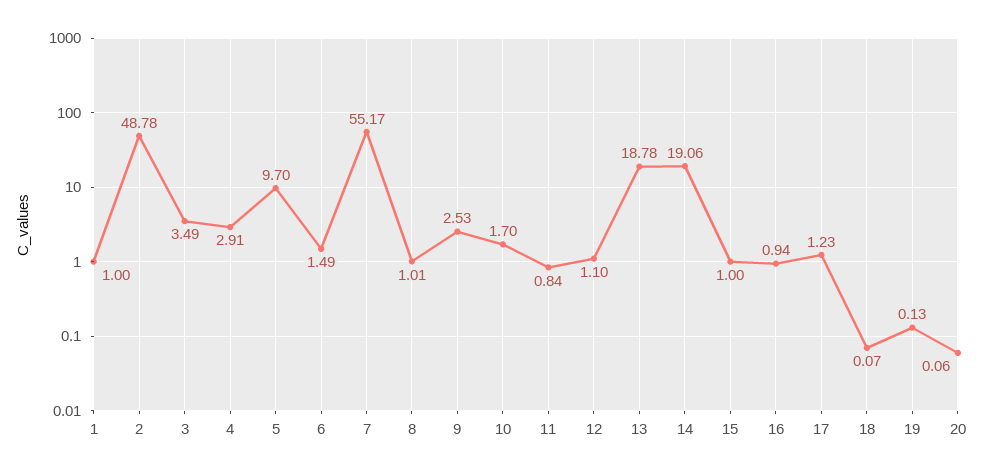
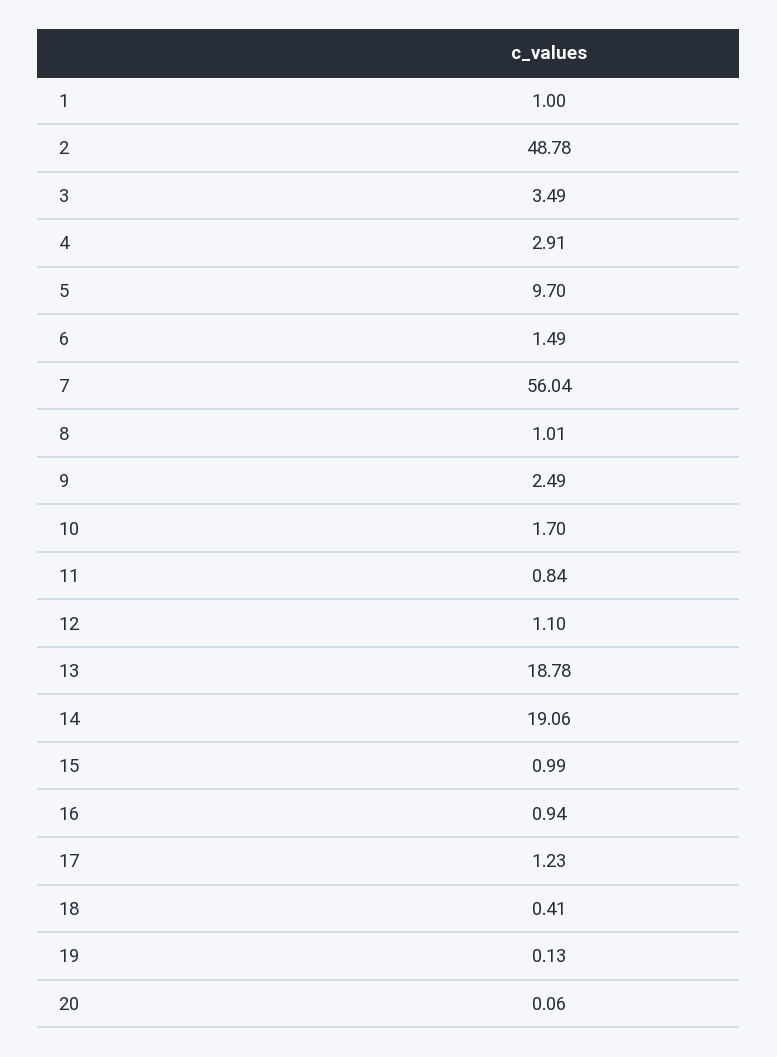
7: 55.17 -> 56.04
9: 2.53 -> 2.49
15: 1 -> 0.99
18: 0.07 -> 0.41

